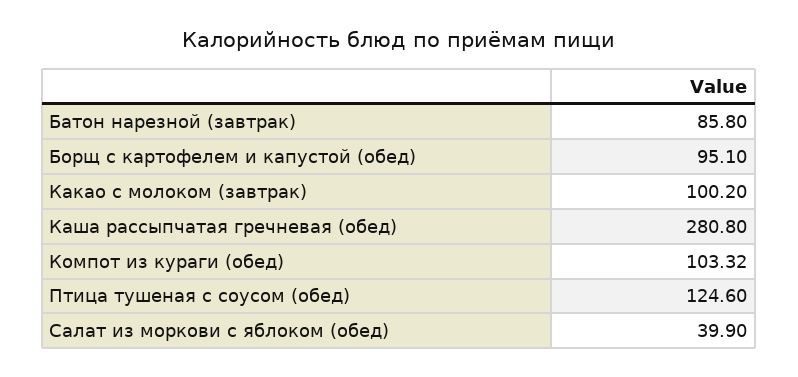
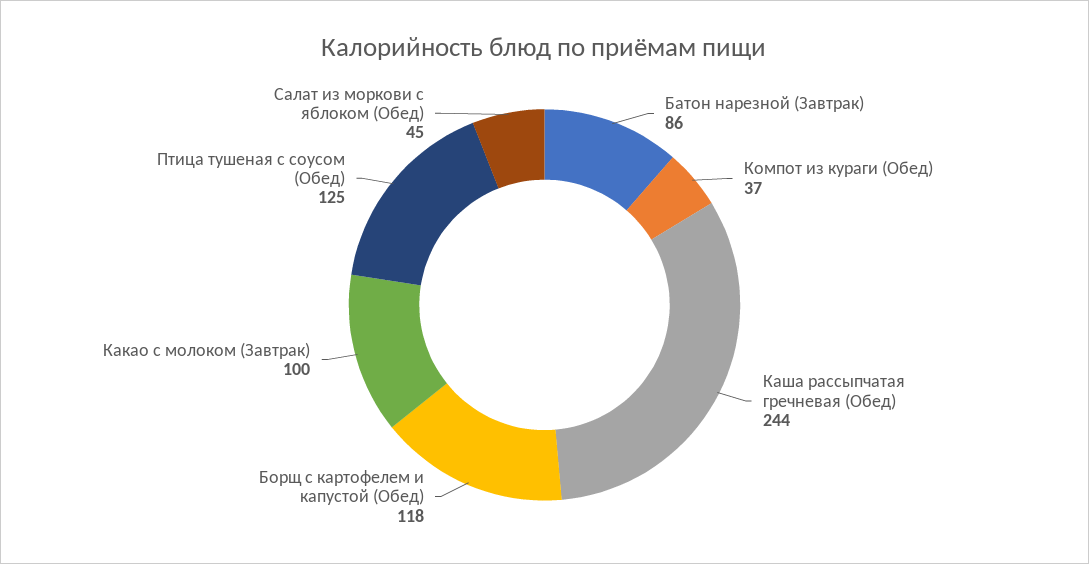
Борщ с картофелем и капустой (обед): 95.1 -> 118
Каша рассыпчатая гречневая (обед): 280.8 -> 244
Компот из кураги (обед): 103.32 -> 37
Салат из моркови с яблоком (обед): 39.9 -> 45

